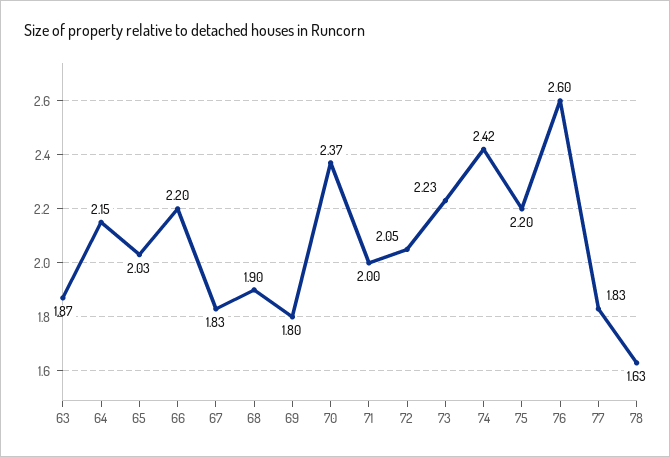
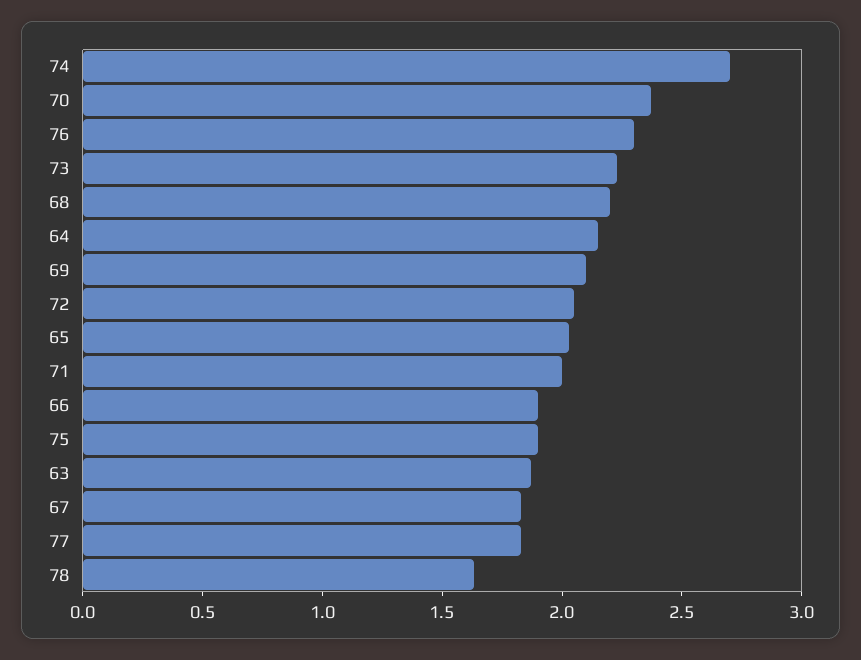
66: 2.2 -> 1.9
68: 1.9 -> 2.2
69: 1.8 -> 2.1
74: 2.42 -> 2.7
75: 2.2 -> 1.9
76: 2.6 -> 2.3

